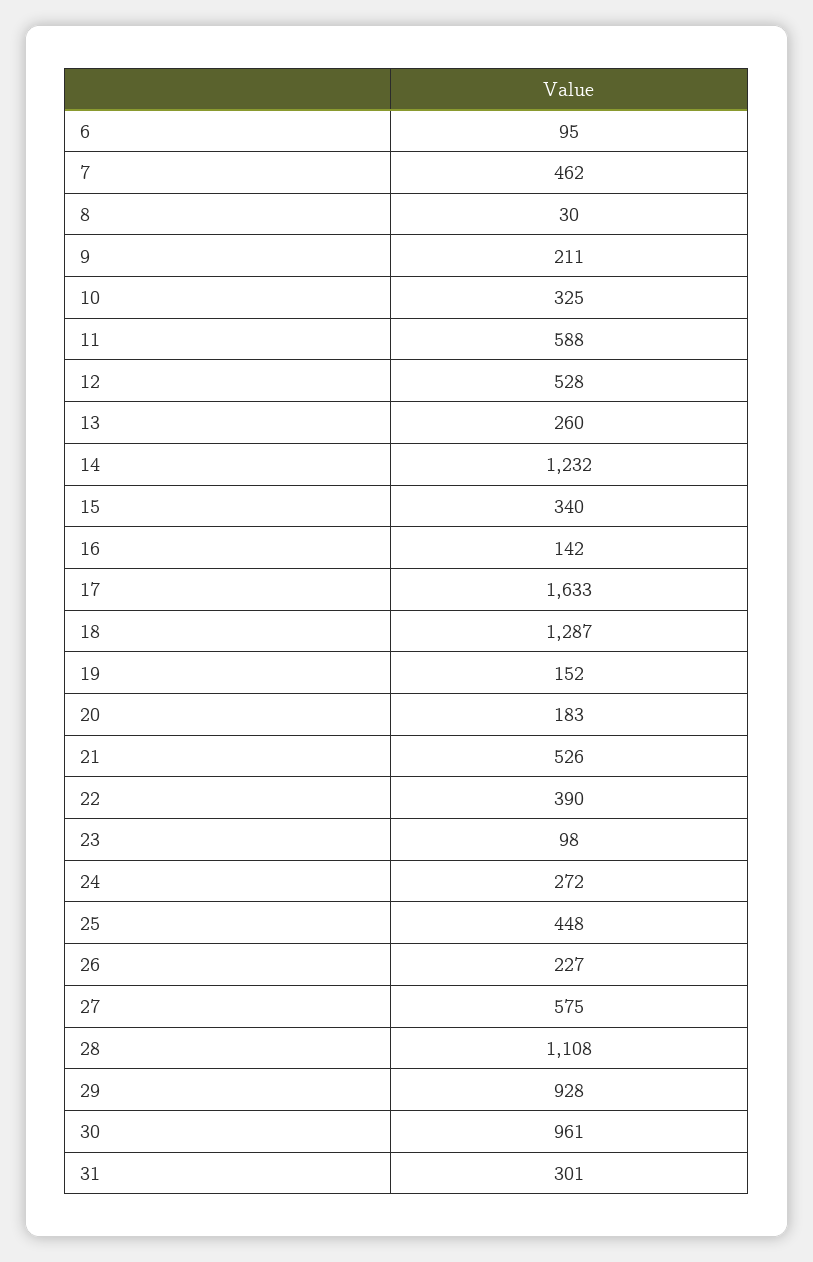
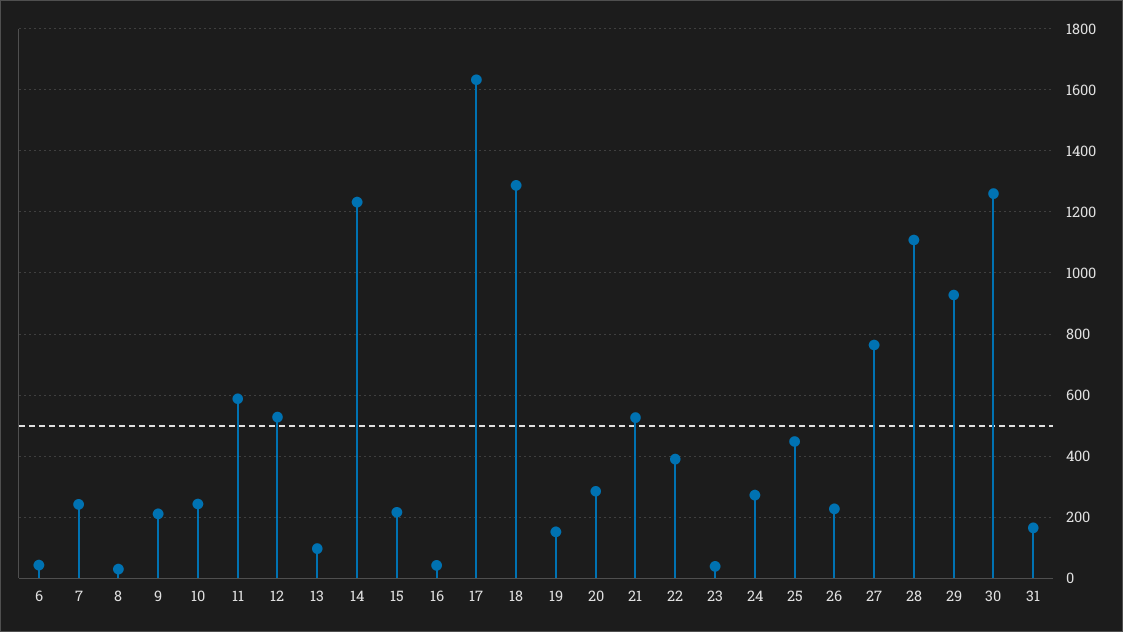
6: 95 -> 40
7: 462 -> 240
10: 325 -> 240
13: 260 -> 100
15: 340 -> 220
16: 142 -> 40
20: 183 -> 280
23: 98 -> 40
27: 575 -> 760
30: 961 -> 1260
31: 301 -> 160

